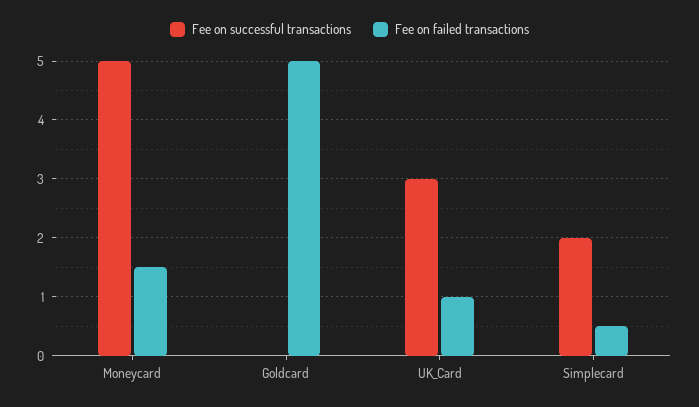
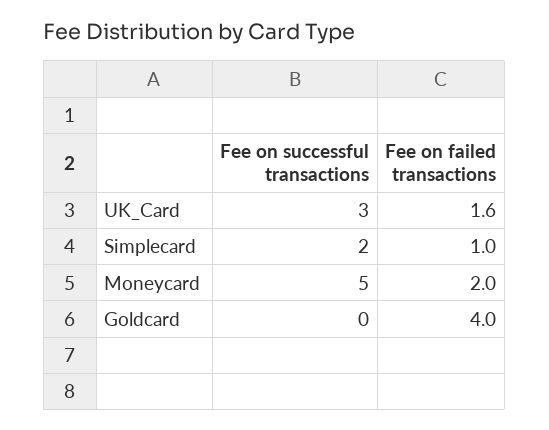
Fee on failed transactions, Moneycard: 1.5 -> 2
Fee on failed transactions, Goldcard: 5 -> 4
Fee on failed transactions, UK_Card: 1 -> 1.6
Fee on failed transactions, Simplecard: 0.5 -> 1

